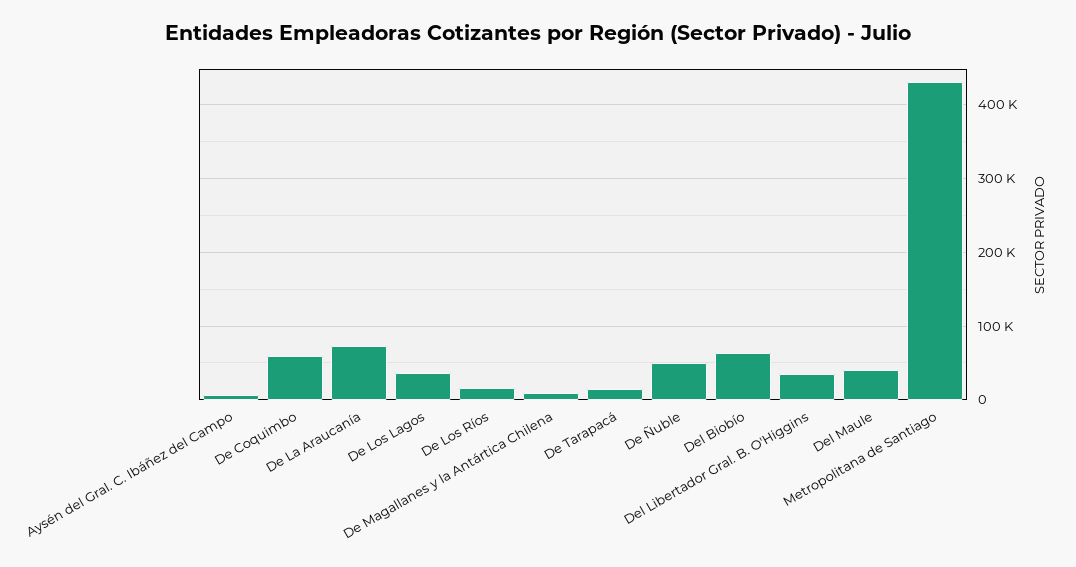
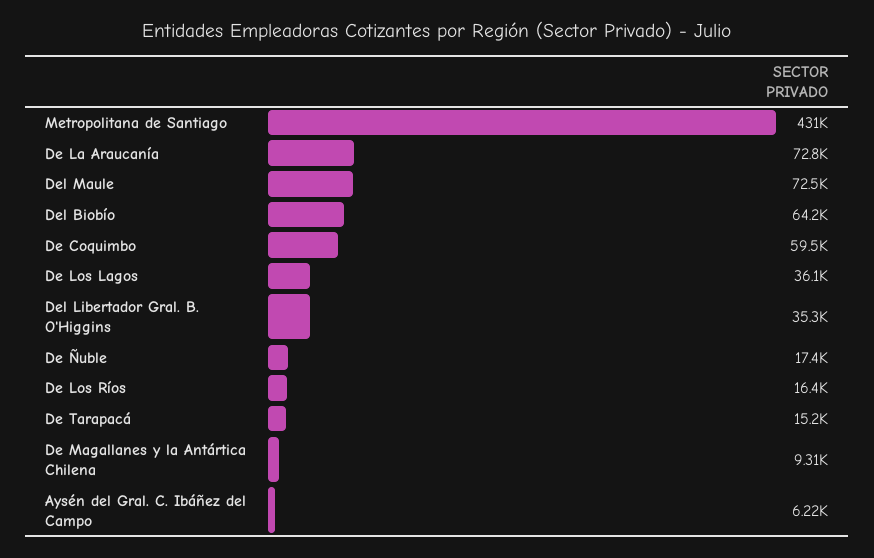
De Ñuble: 50000 -> 17400
Del Maule: 40000 -> 72500

